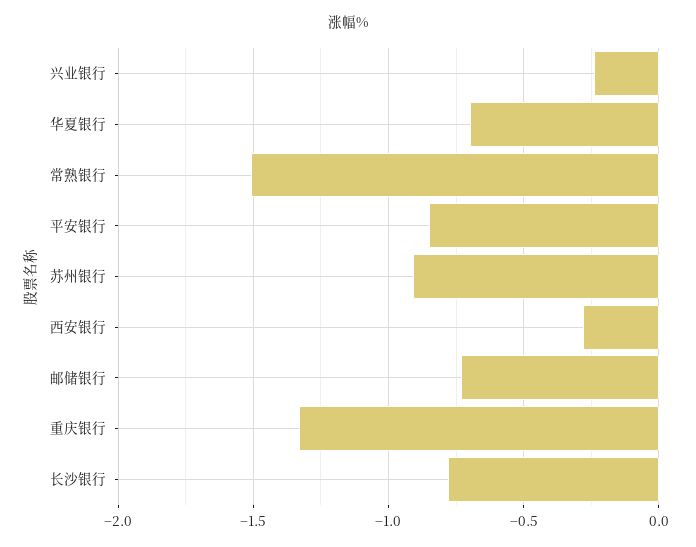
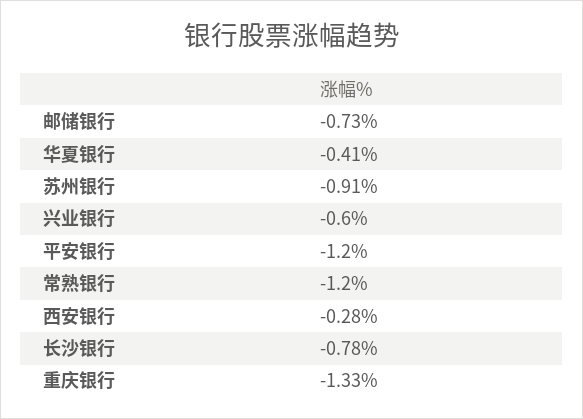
兴业银行: -0.25 -> -0.6
华夏银行: -0.7 -> -0.41
常熟银行: -1.5 -> -1.2
平安银行: -0.85 -> -1.2

